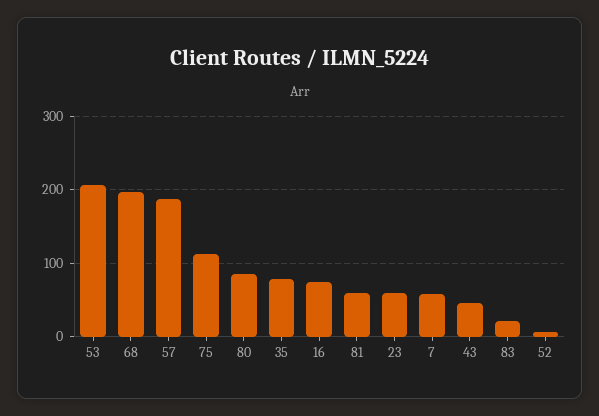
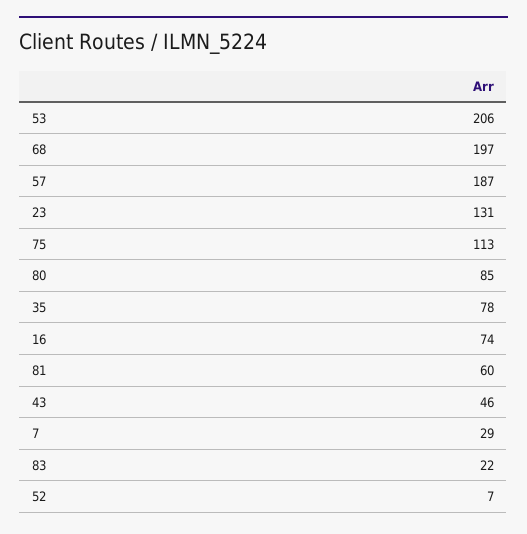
23: 60 -> 131
7: 60 -> 29

